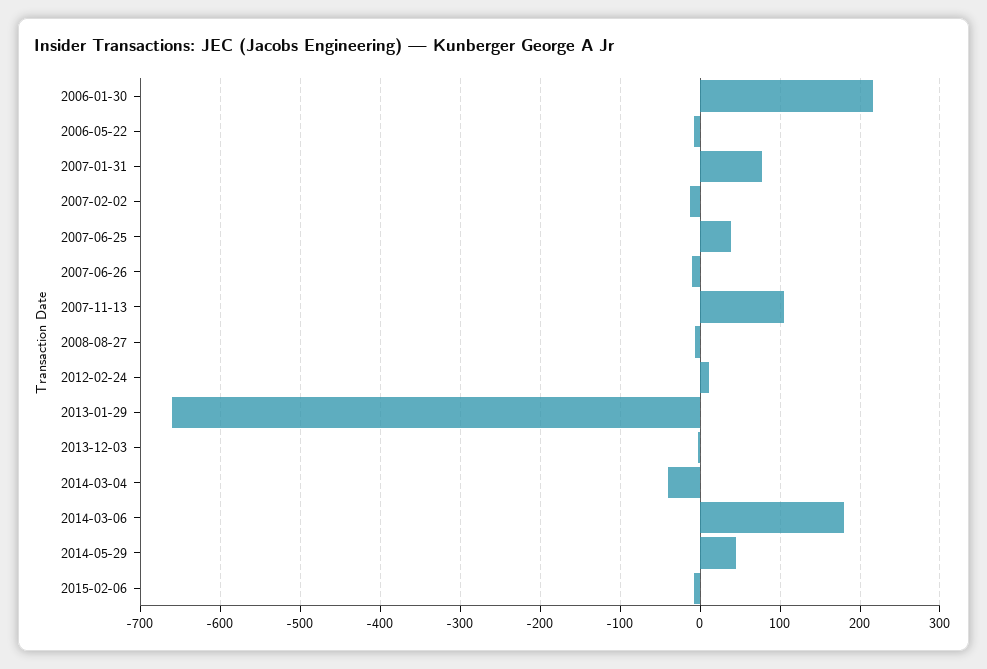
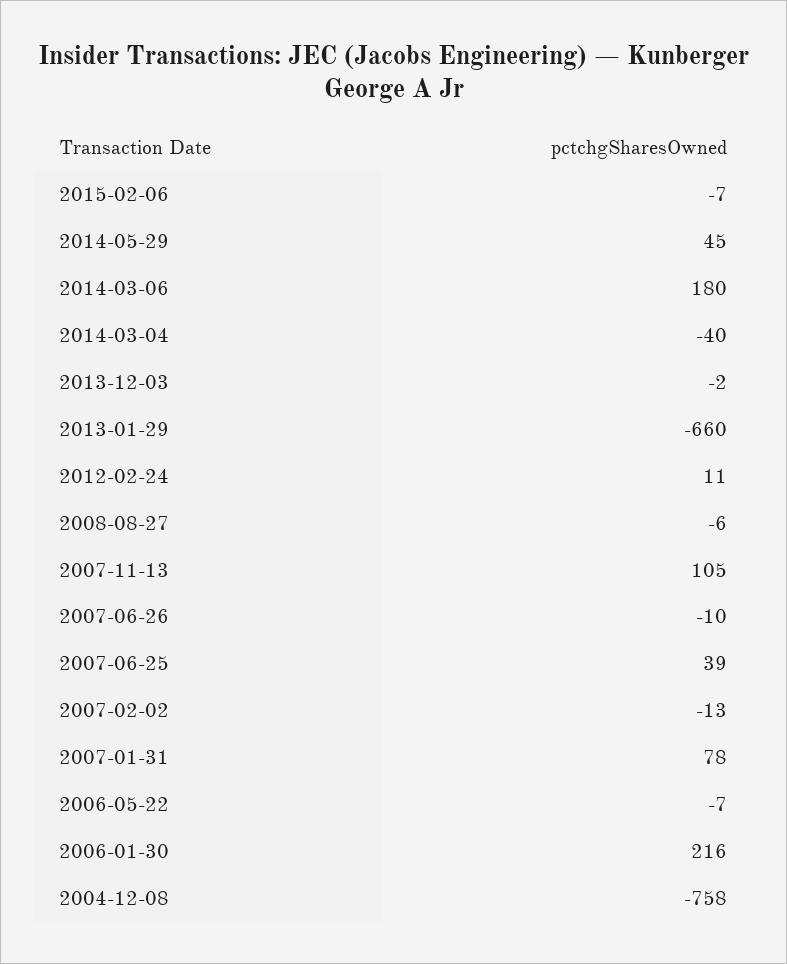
2004-12-08: none -> -758

